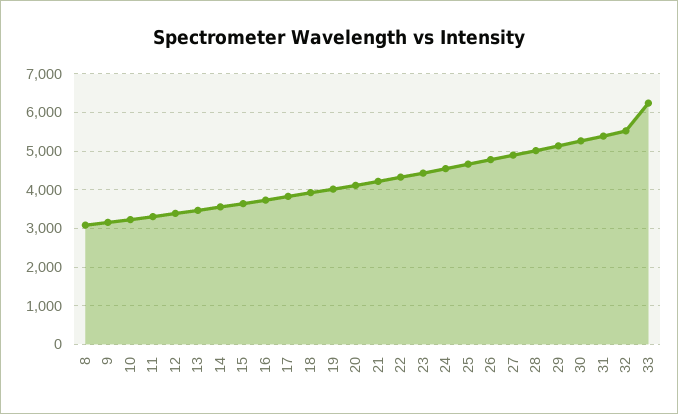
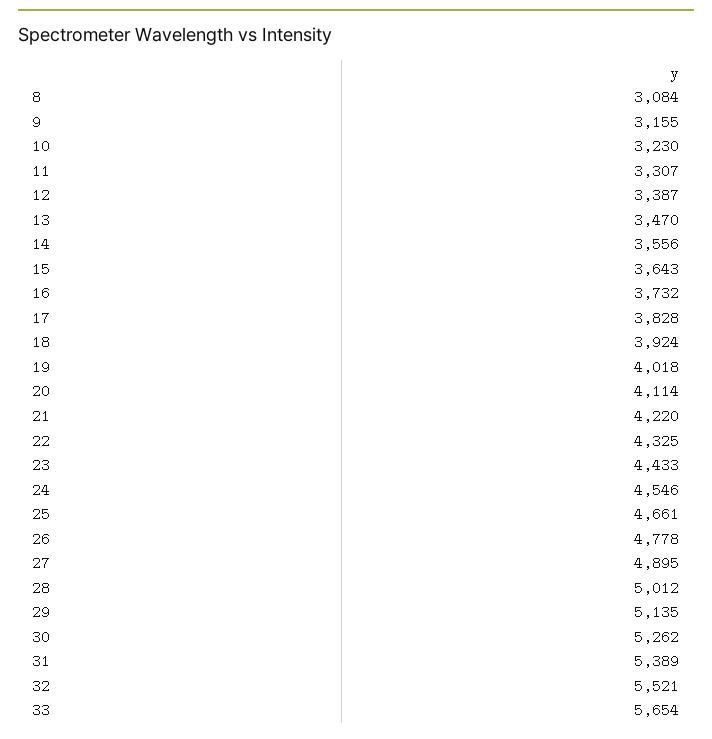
33: 6200 -> 5654

